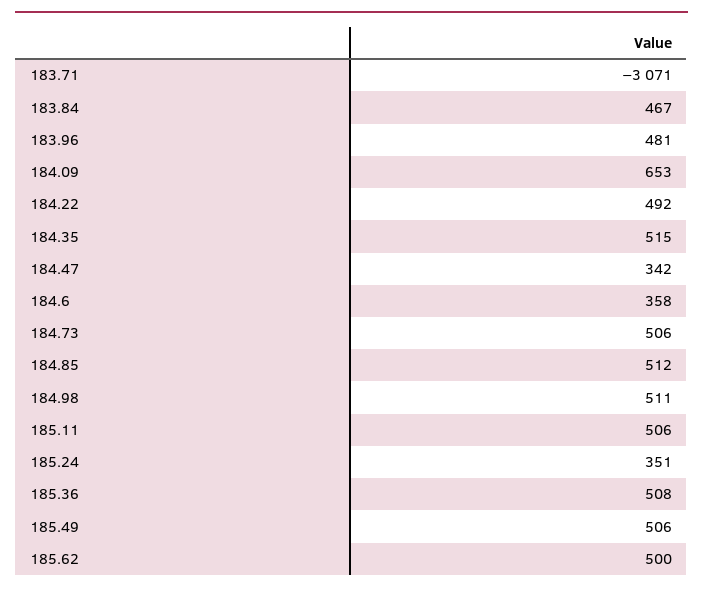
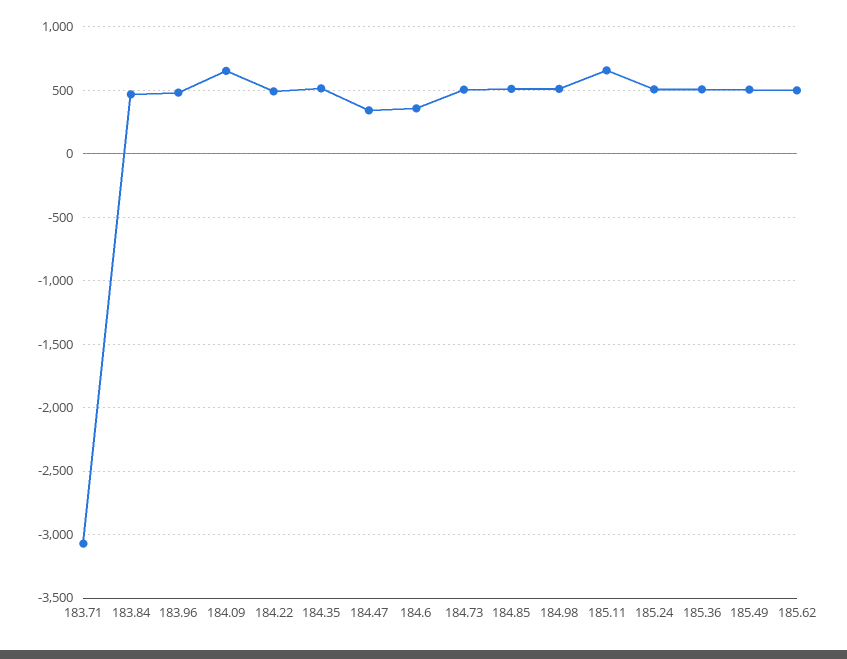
185.11: 506 -> 650
185.24: 351 -> 500

